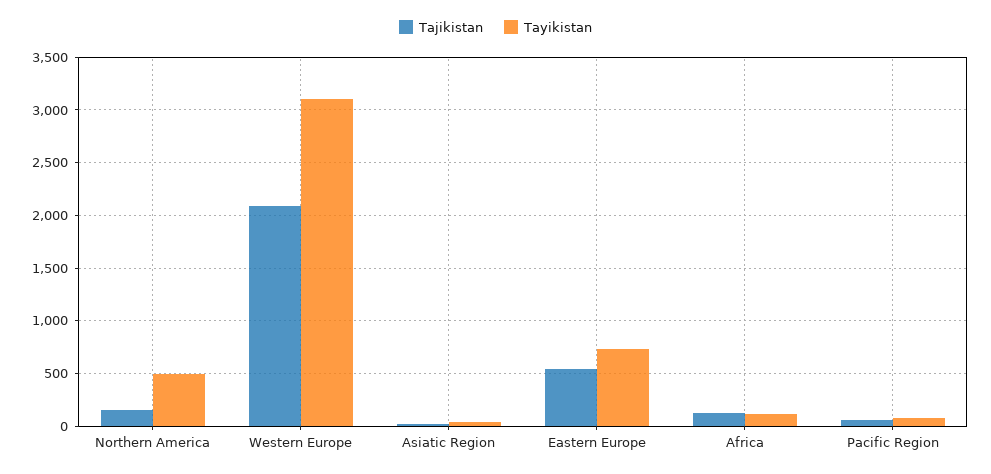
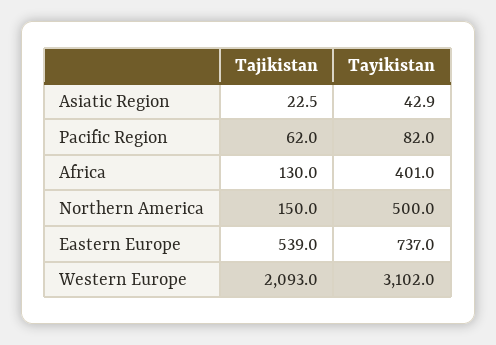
Tayikistan, Africa: 100 -> 401

